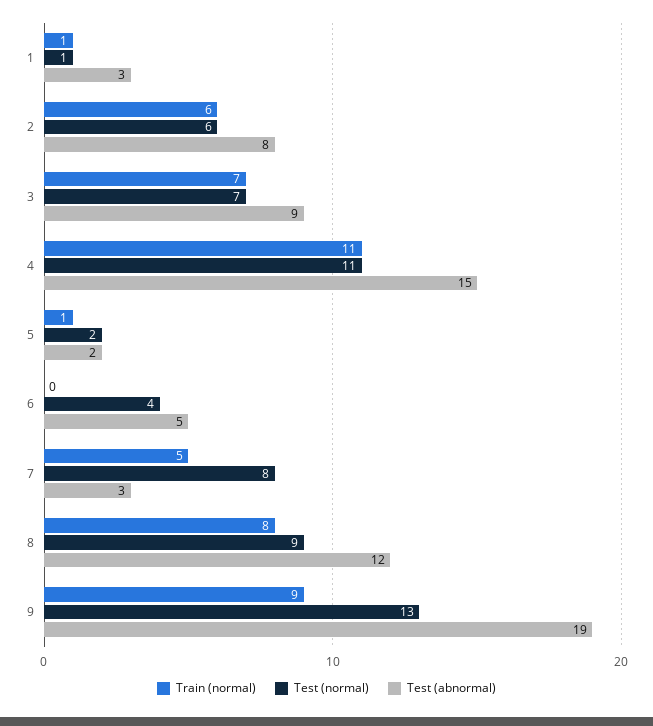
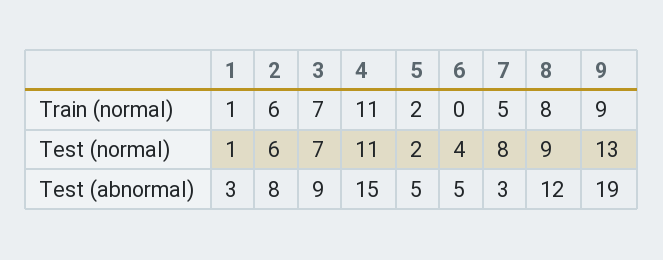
Train (normal), 5: 1 -> 2
Test (abnormal), 5: 2 -> 5

